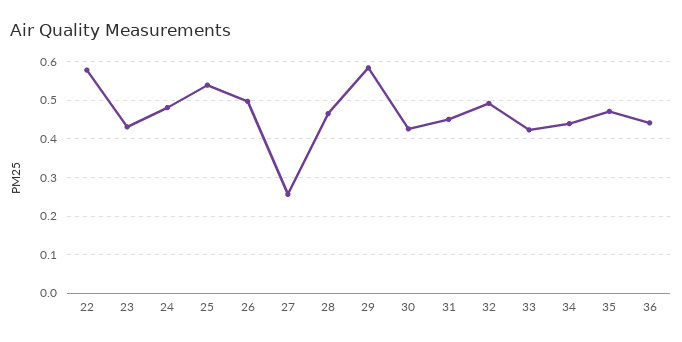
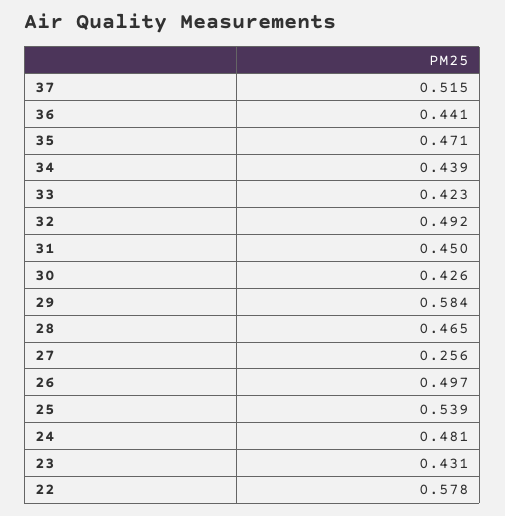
37: none -> 0.515

